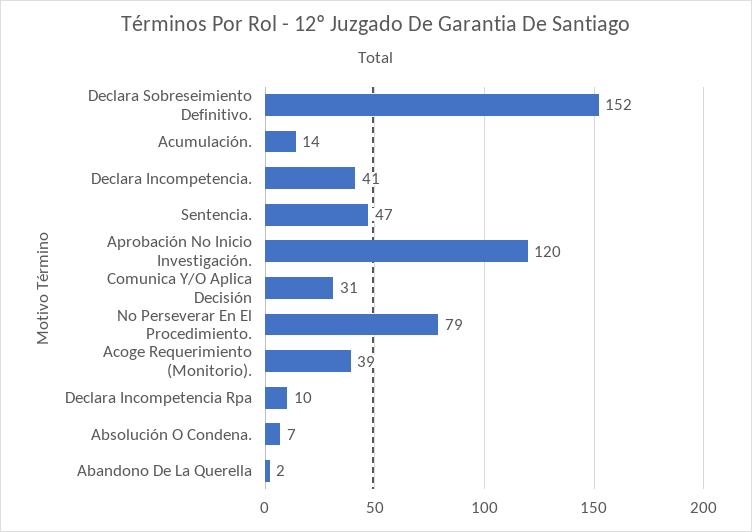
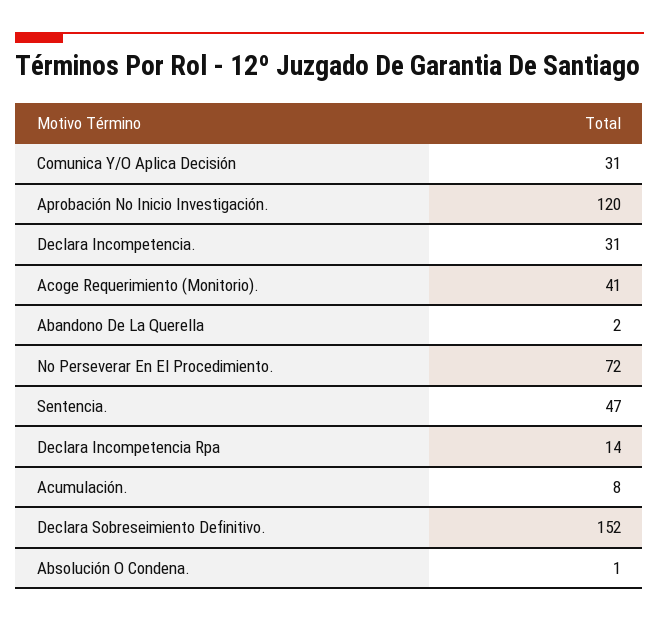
Acumulación.: 14 -> 8
Declara Incompetencia.: 41 -> 31
No Perseverar En El Procedimiento.: 79 -> 72
Acoge Requerimiento (Monitorio).: 39 -> 41
Declara Incompetencia Rpa: 10 -> 14
Absolución O Condena.: 7 -> 1

